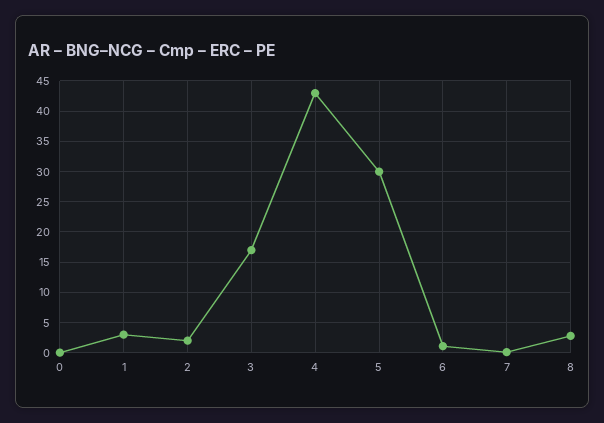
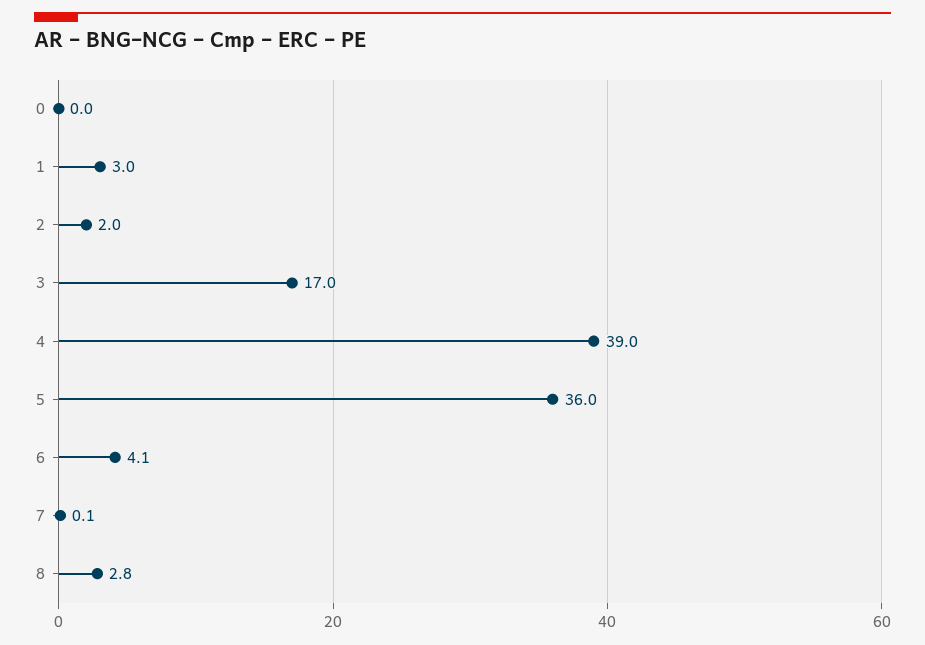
4: 43 -> 39
5: 30 -> 36
6: 1 -> 4.1

